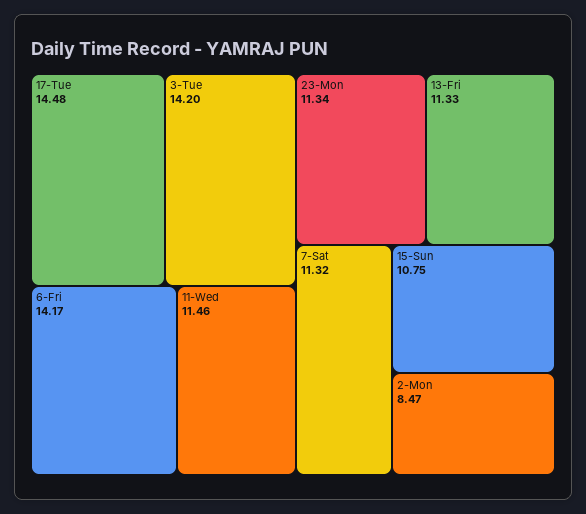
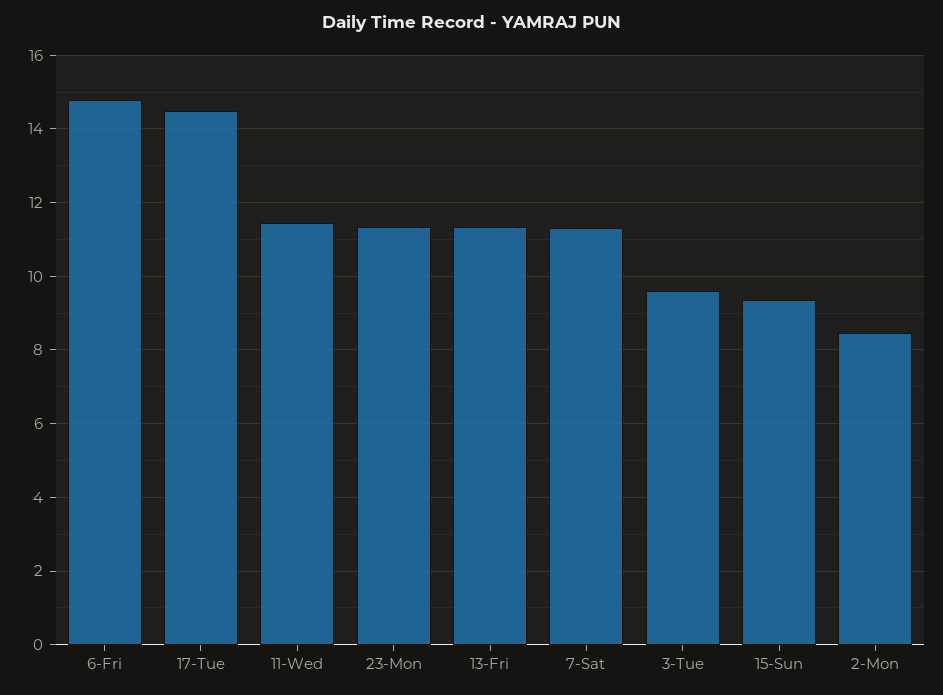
3-Tue: 14.2 -> 9.6
6-Fri: 14.17 -> 14.8
15-Sun: 10.75 -> 9.4

